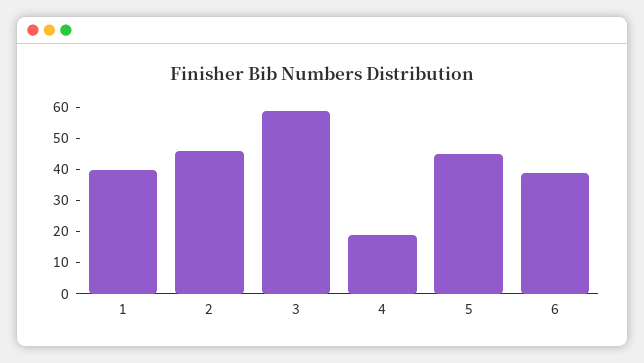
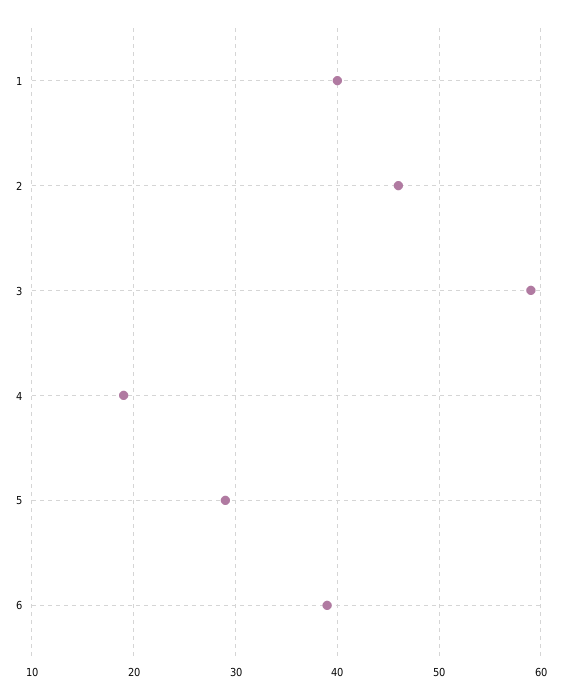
5: 45 -> 29

